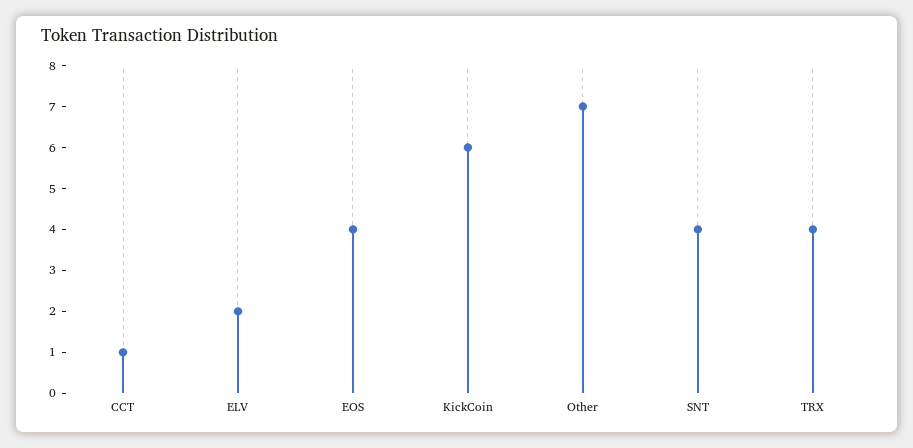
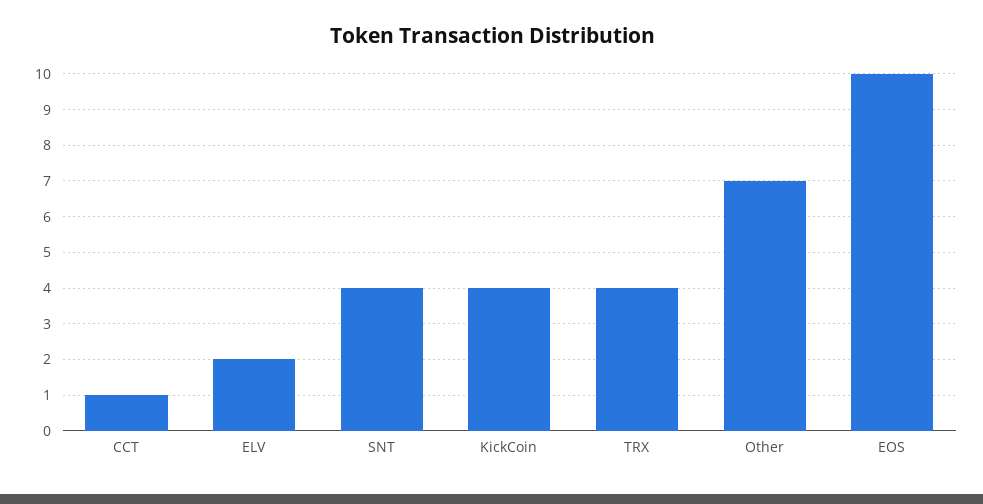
EOS: 4 -> 10
KickCoin: 6 -> 4

